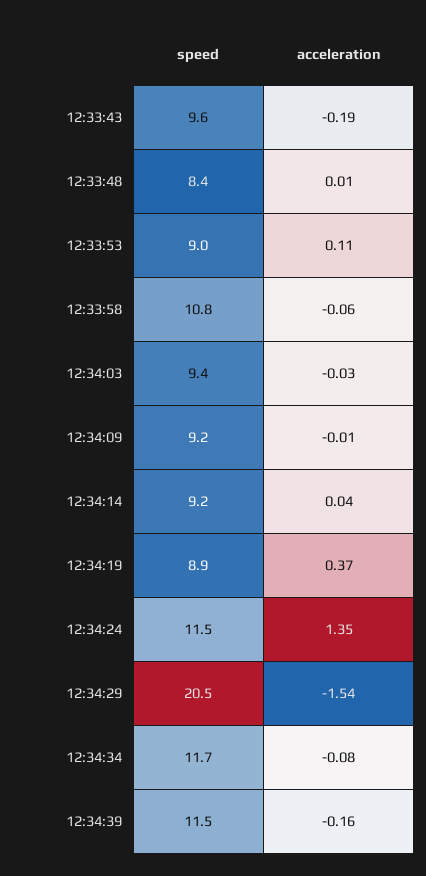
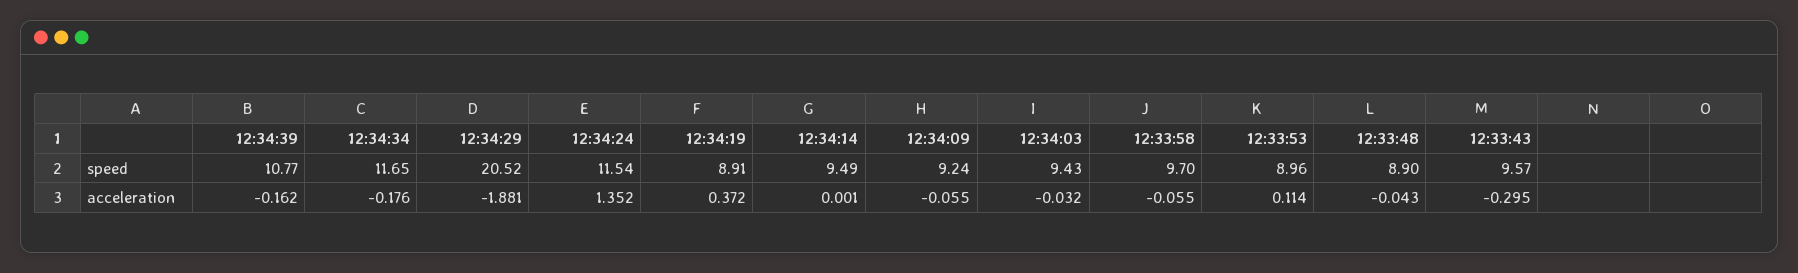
acceleration, 12:33:43: -0.19 -> -0.295
speed, 12:33:48: 8.4 -> 8.9
acceleration, 12:33:48: 0.01 -> -0.043
speed, 12:33:58: 10.8 -> 9.7
acceleration, 12:34:09: -0.01 -> -0.055
speed, 12:34:14: 9.2 -> 9.49
acceleration, 12:34:14: 0.04 -> 0.001
acceleration, 12:34:29: -1.54 -> -1.881
acceleration, 12:34:34: -0.08 -> -0.176
speed, 12:34:39: 11.5 -> 10.77

